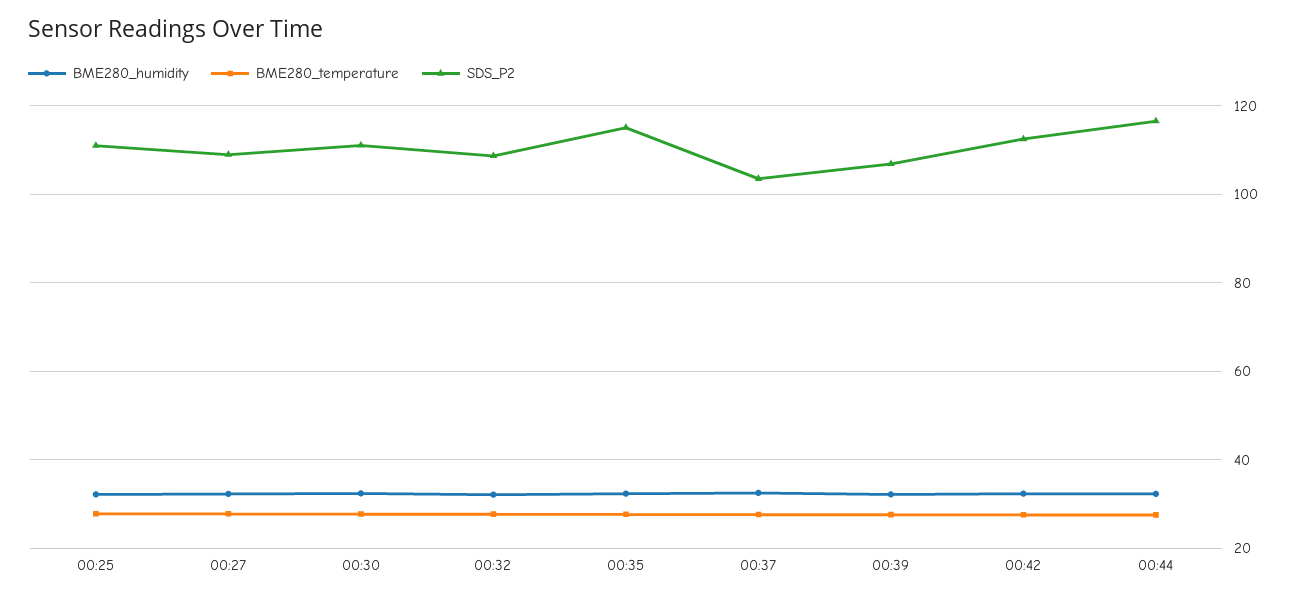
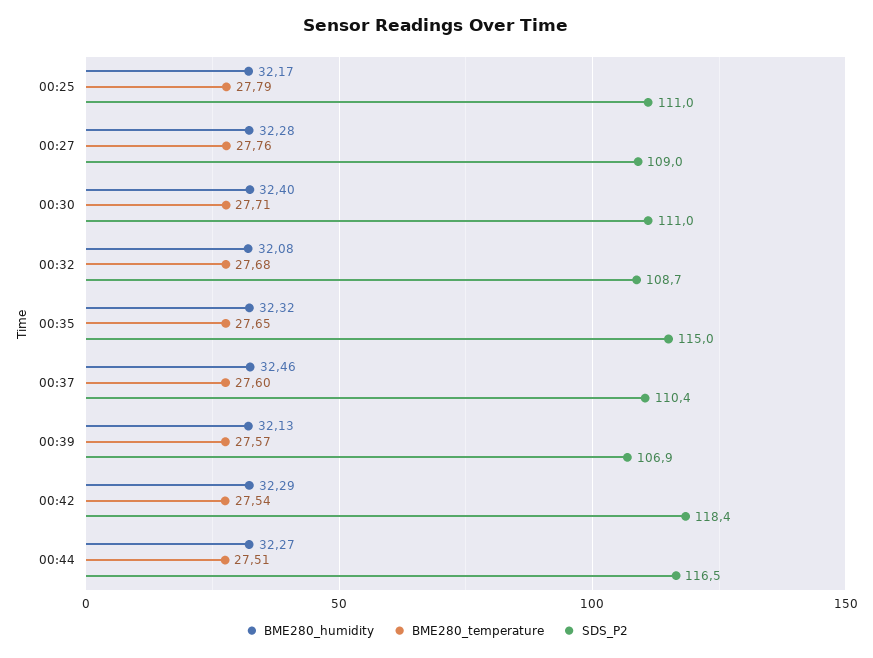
SDS_P2, 00:37: 104 -> 110.4
SDS_P2, 00:42: 112 -> 118.4

